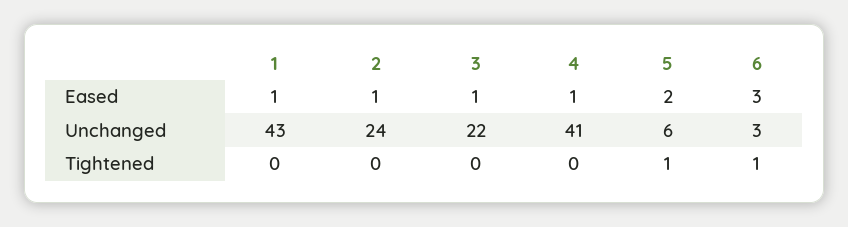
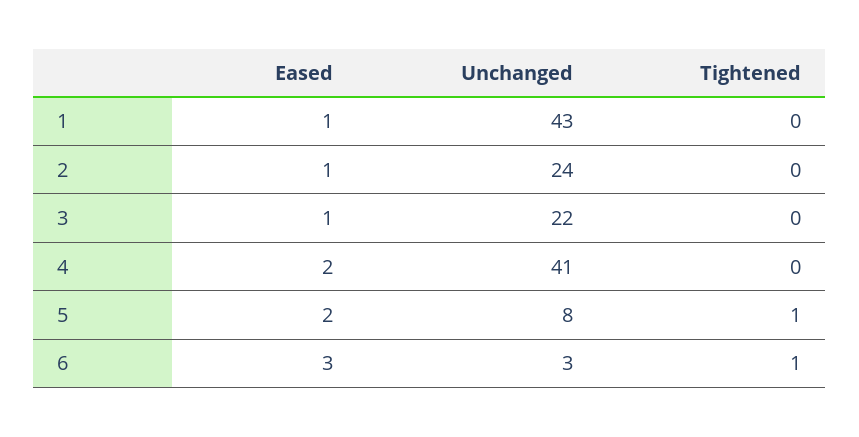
4, Eased: 1 -> 2
5, Unchanged: 6 -> 8

